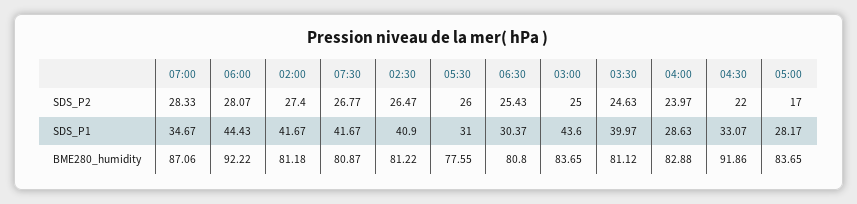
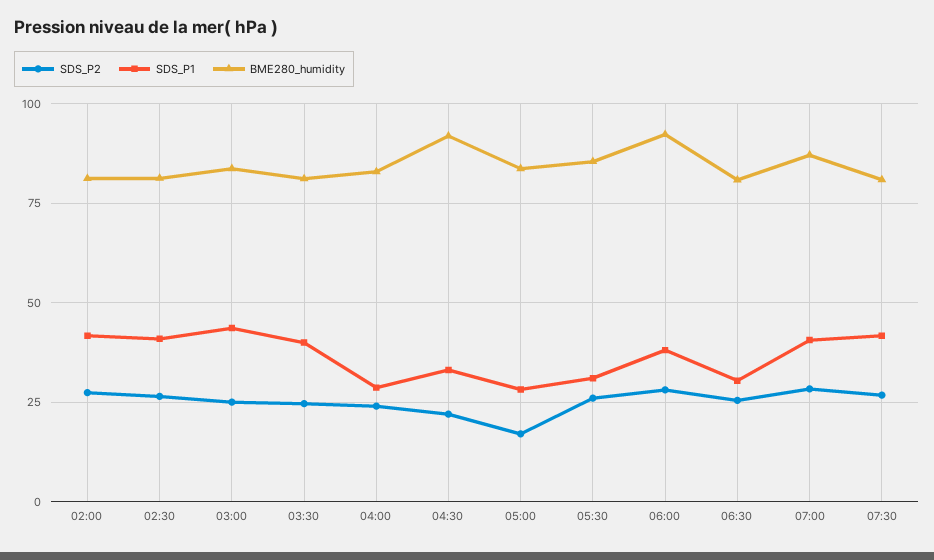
SDS_P1, 07:00: 34.67 -> 40
SDS_P1, 06:00: 44.43 -> 37.5
BME280_humidity, 05:30: 77.55 -> 85

